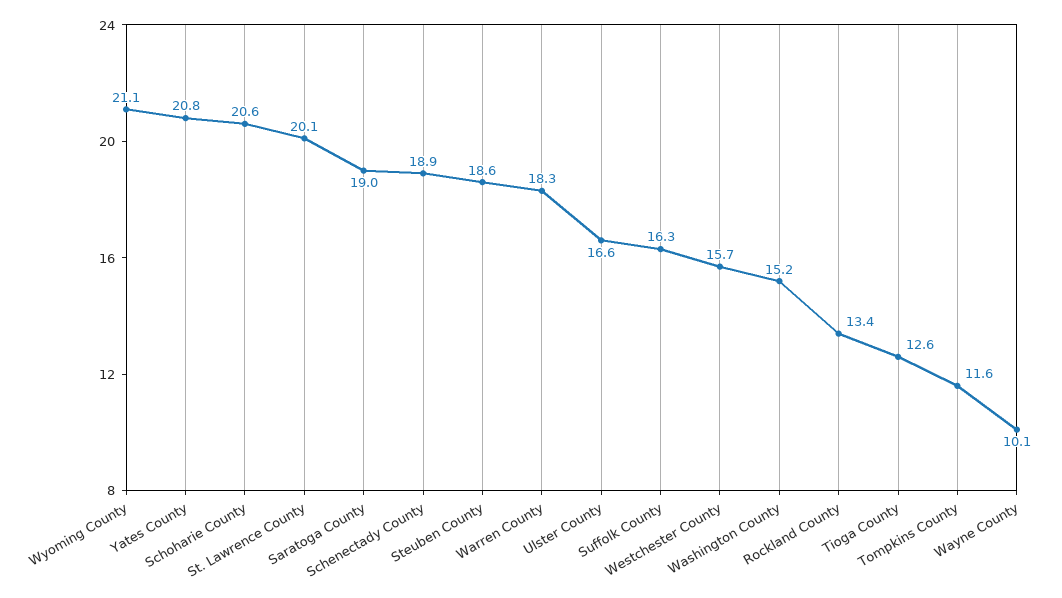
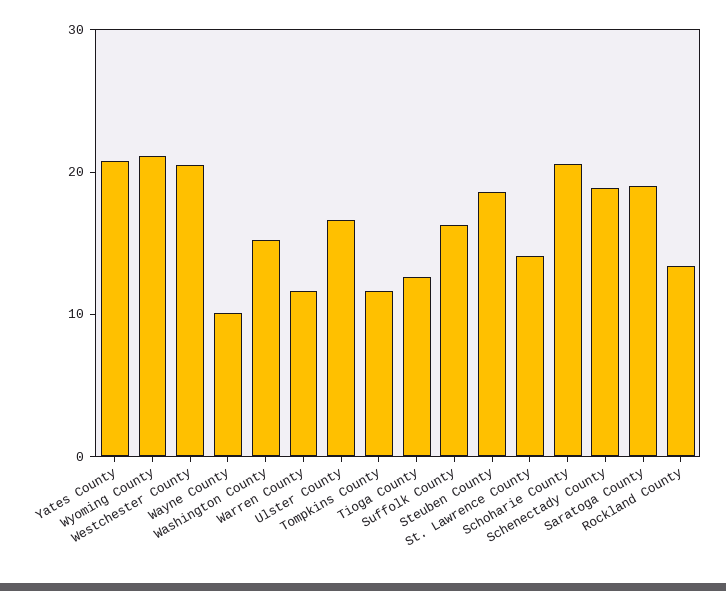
St. Lawrence County: 20.1 -> 14
Warren County: 18.3 -> 12
Westchester County: 15.7 -> 20

